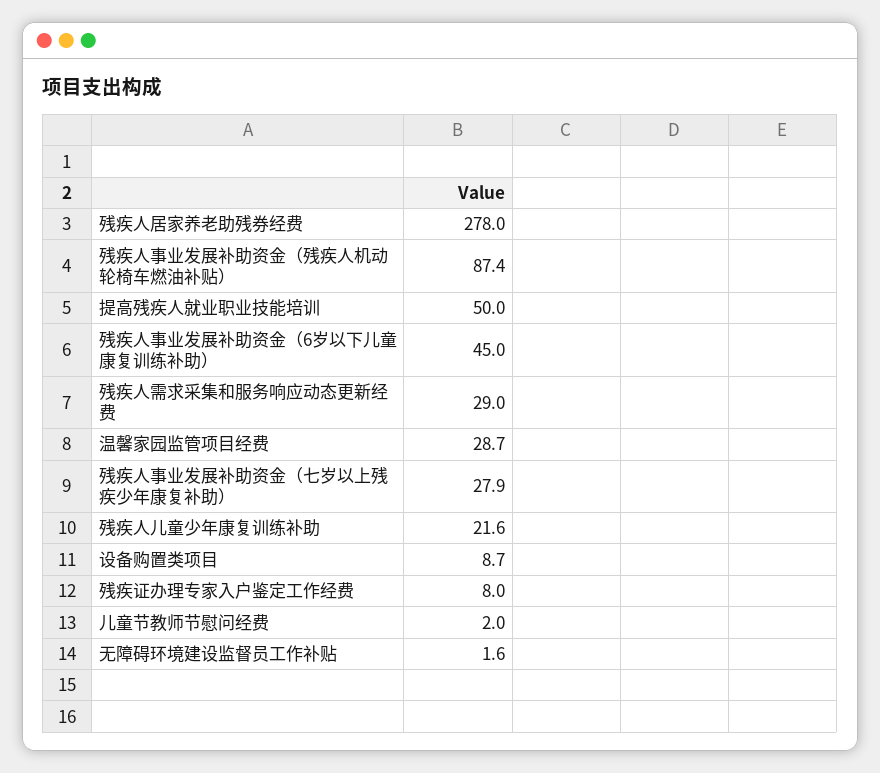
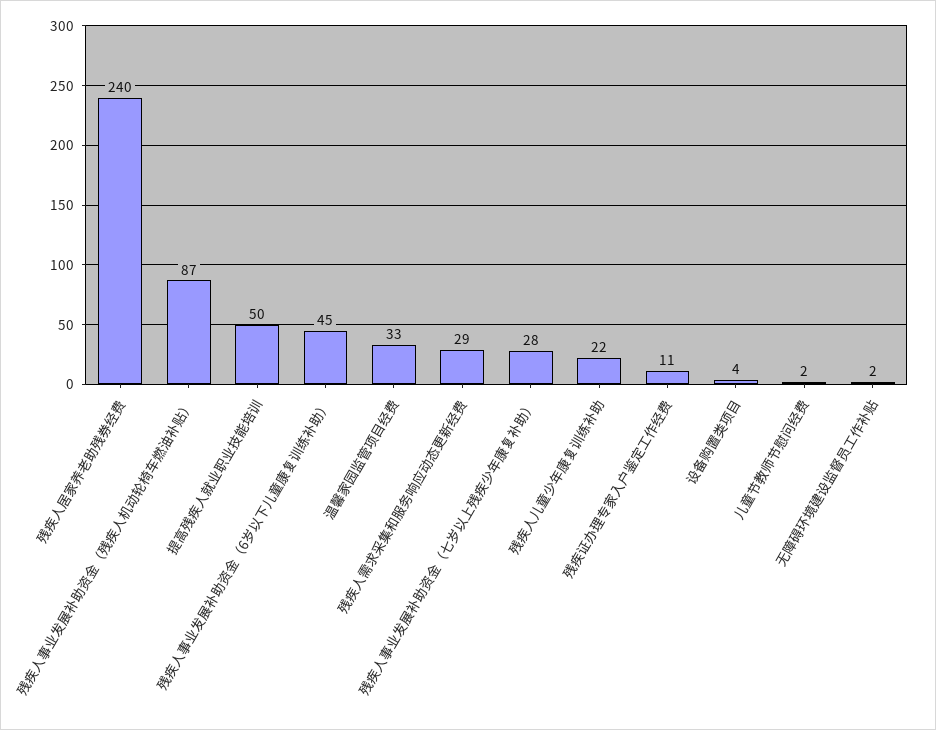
残疾人居家养老助残券经费: 278 -> 240
温馨家园监管项目经费: 28.7 -> 33
设备购置类项目: 8.7 -> 4
残疾证办理专家入户鉴定工作经费: 8 -> 11

